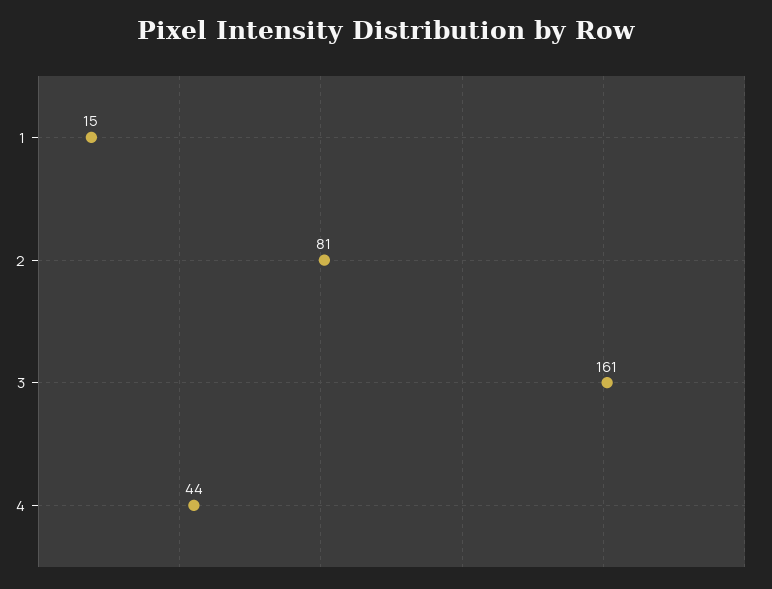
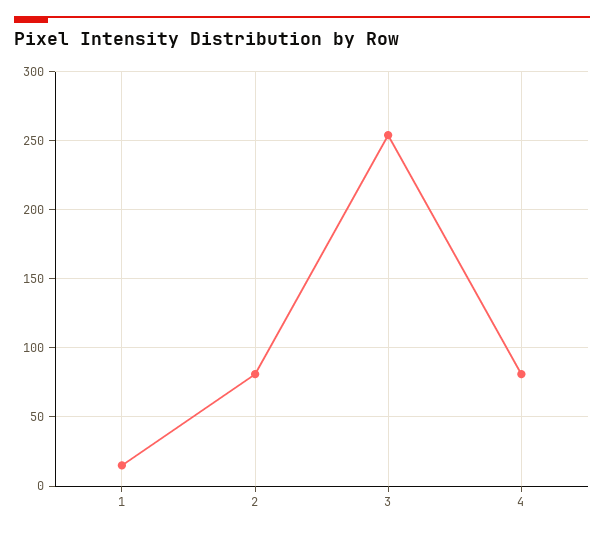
3: 161 -> 255
4: 44 -> 80

